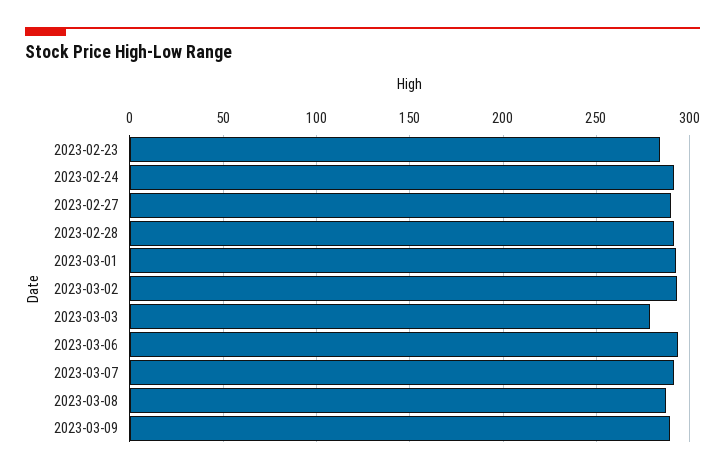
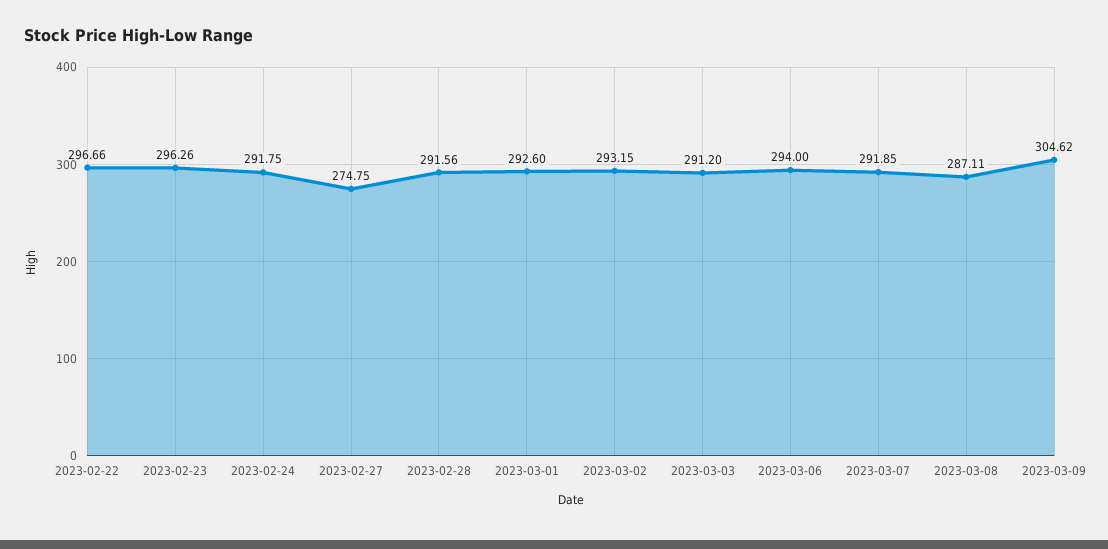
2023-02-23: 285 -> 296.26
2023-02-27: 290 -> 274.75
2023-03-03: 280 -> 291.2
2023-03-09: 290 -> 304.62
2023-02-22: none -> 296.66

